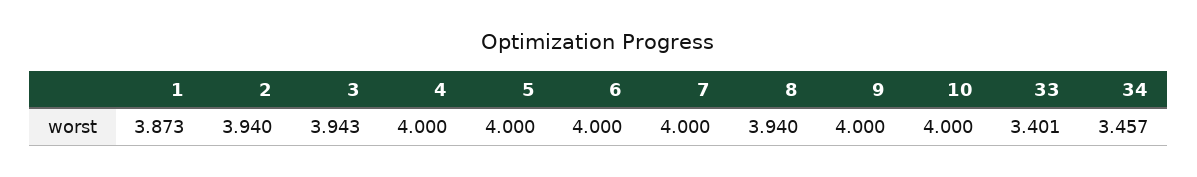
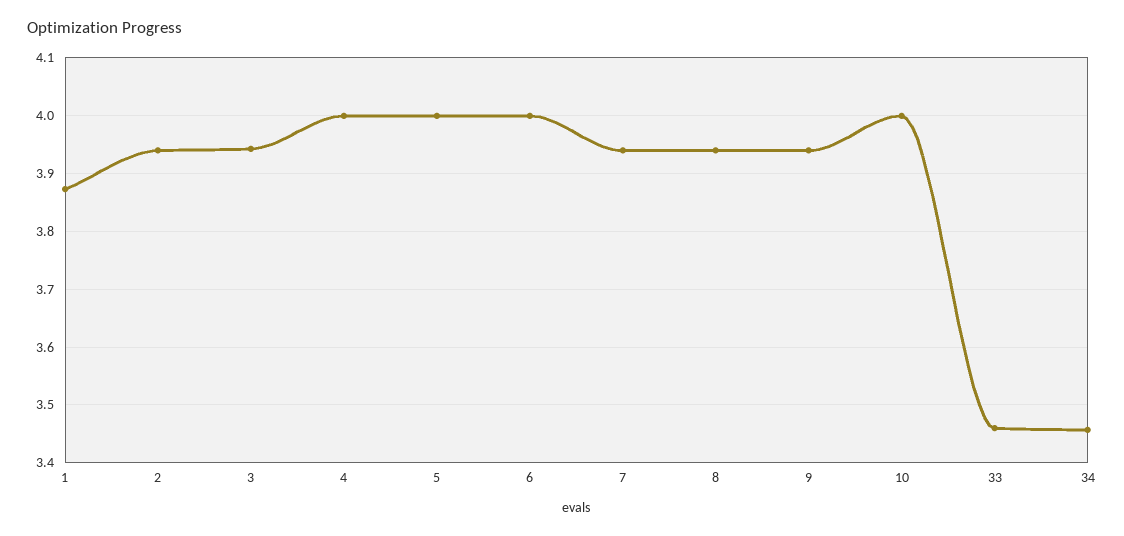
7: 4 -> 3.94
9: 4 -> 3.94
33: 3.401 -> 3.46

